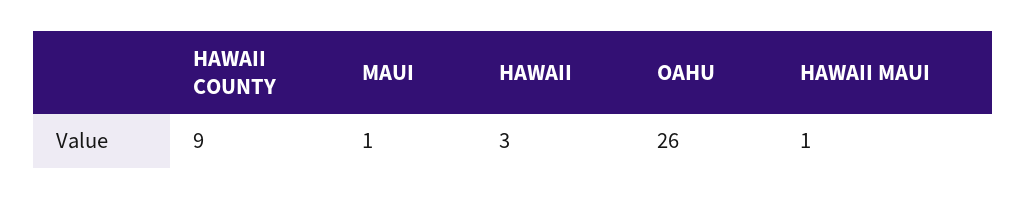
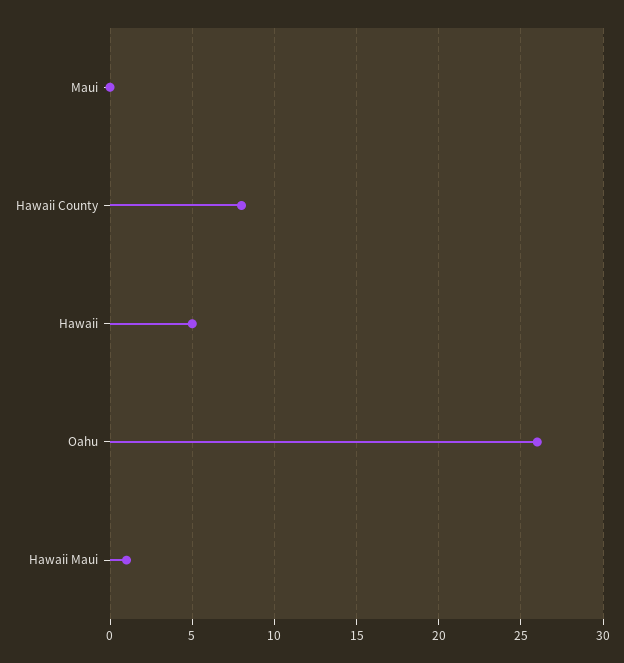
HAWAII COUNTY: 9 -> 8
MAUI: 1 -> 0
HAWAII: 3 -> 5

